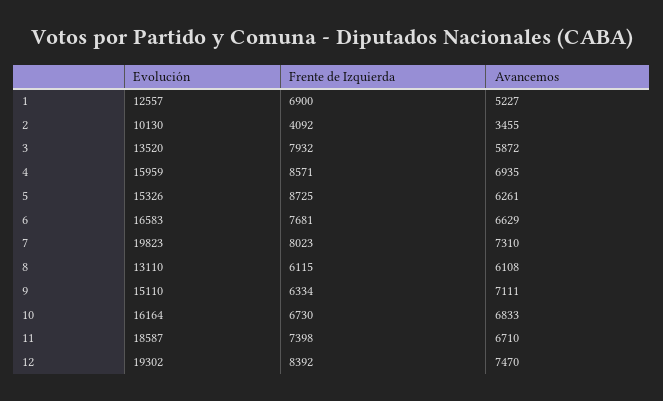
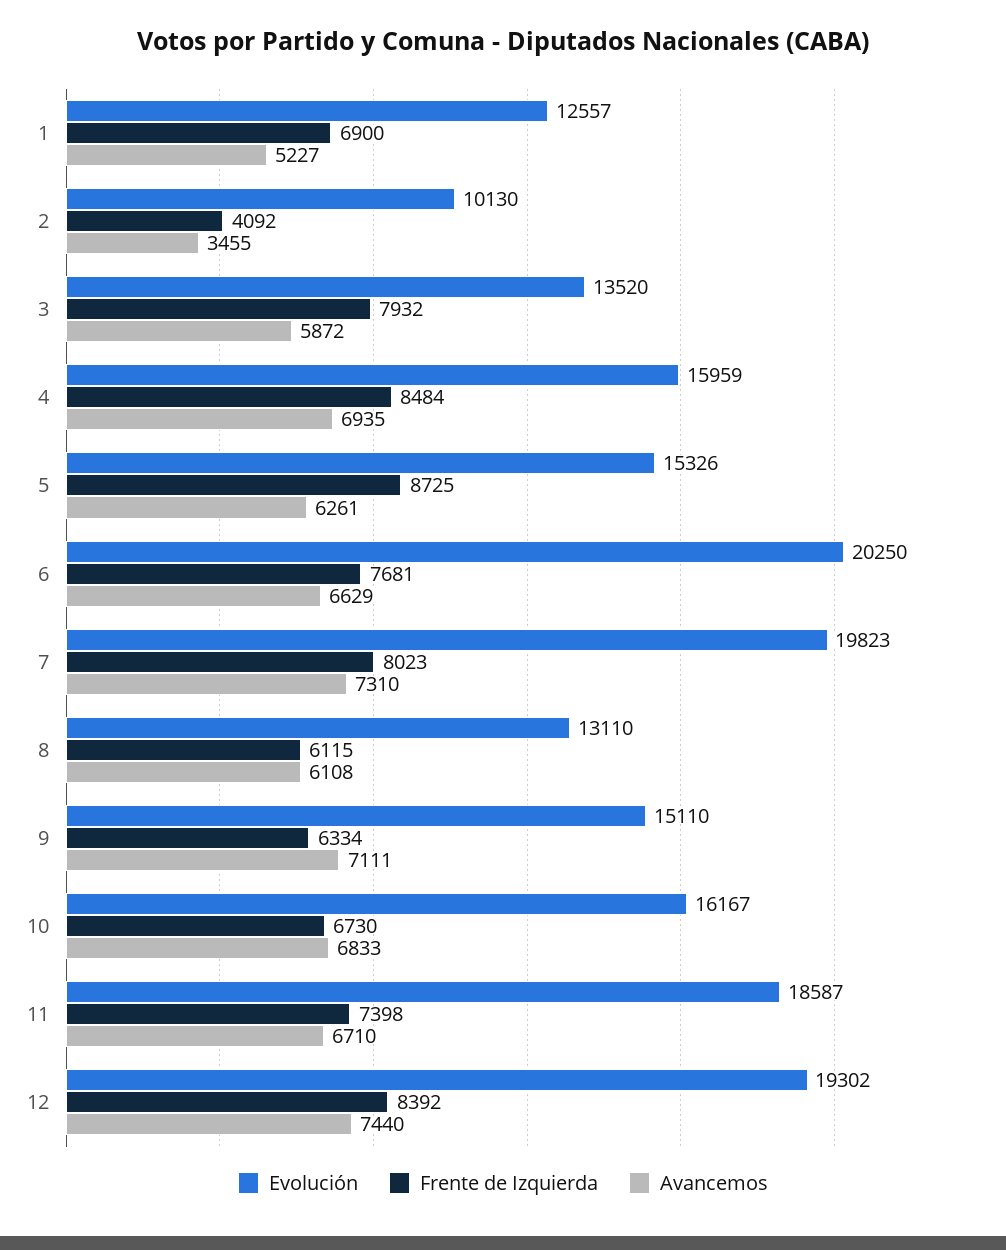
Frente de Izquierda, 4: 8571 -> 8484
Evolución, 6: 16583 -> 20250
Evolución, 10: 16164 -> 16167
Avancemos, 12: 7470 -> 7440

